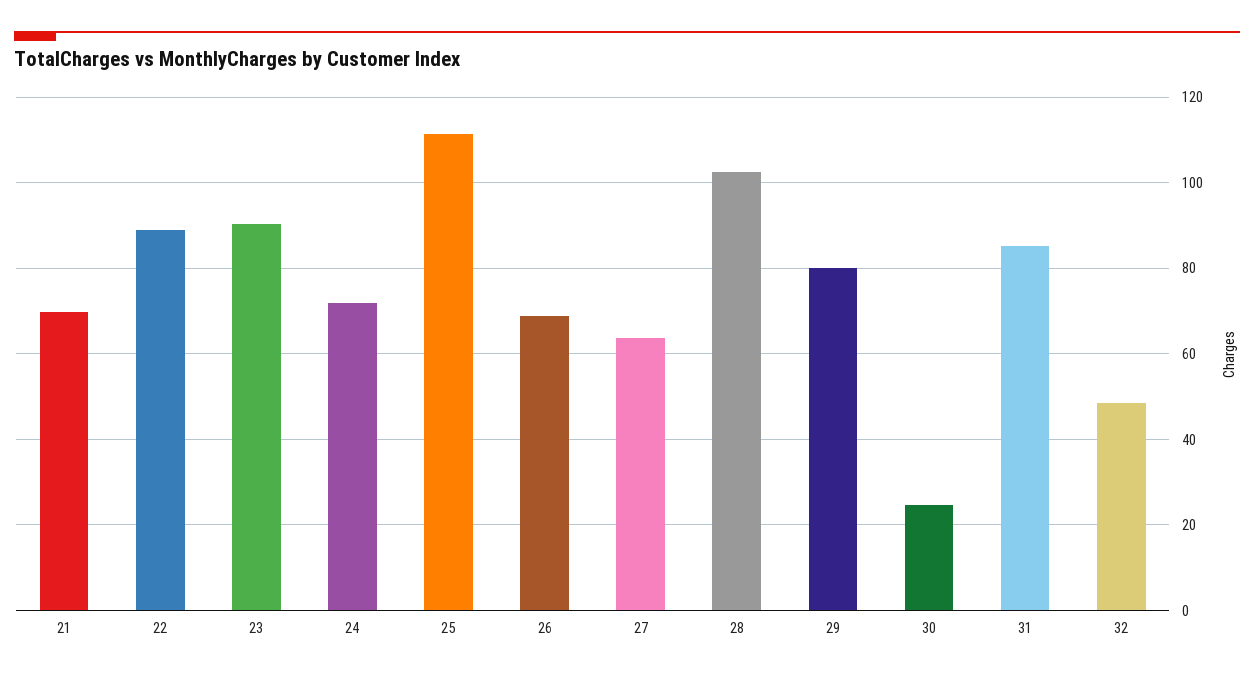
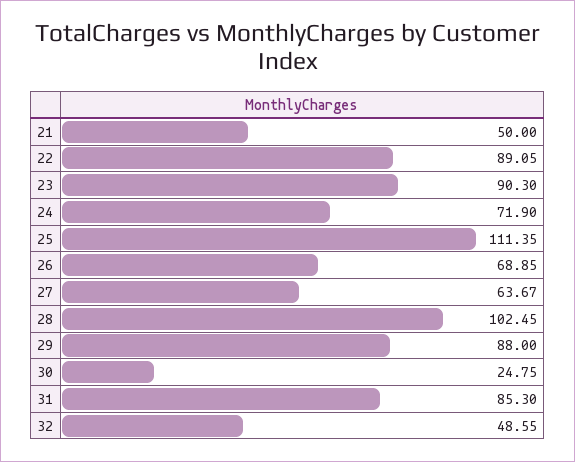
21: 70 -> 50
29: 80 -> 88

